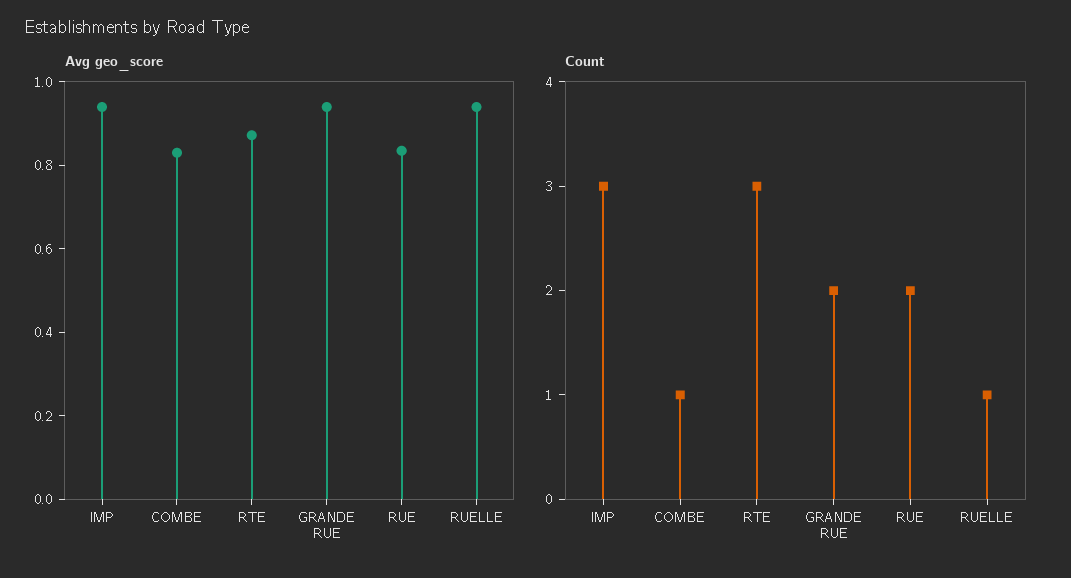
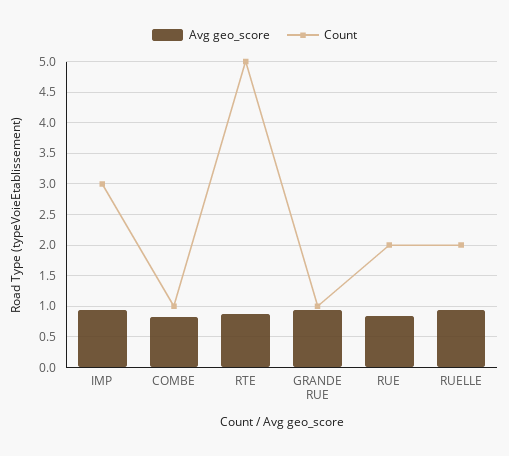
Count, RTE: 3 -> 5
Count, GRANDE RUE: 2 -> 1
Count, RUELLE: 1 -> 2

